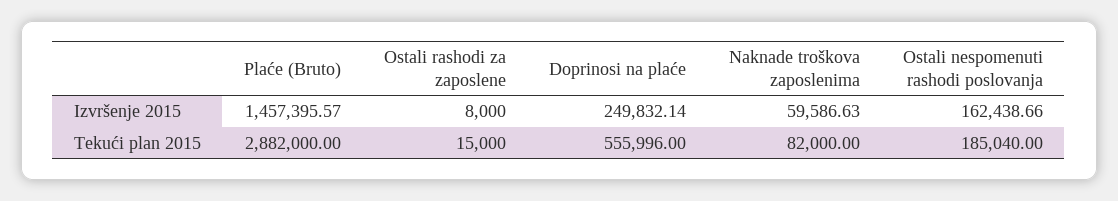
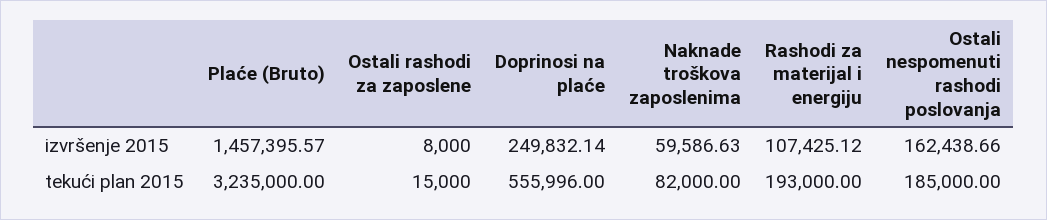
Plaće (Bruto), Tekući plan 2015: 2882000 -> 3235000
Ostali nespomenuti rashodi poslovanja, Tekući plan 2015: 185040 -> 185000
Rashodi za materijal i energiju, Izvršenje 2015: none -> 107425.12
Rashodi za materijal i energiju, Tekući plan 2015: none -> 193000

